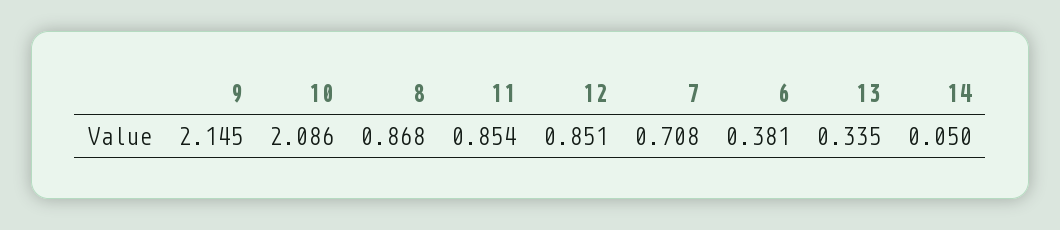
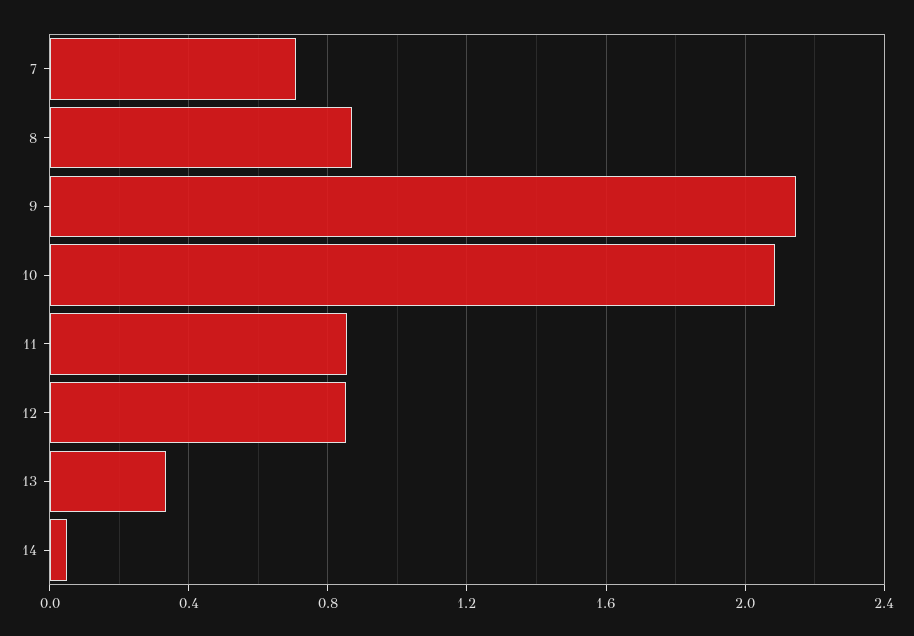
6: 0.381 -> none

